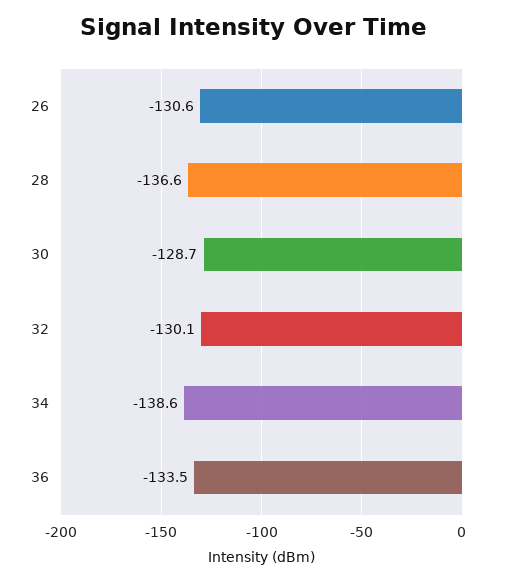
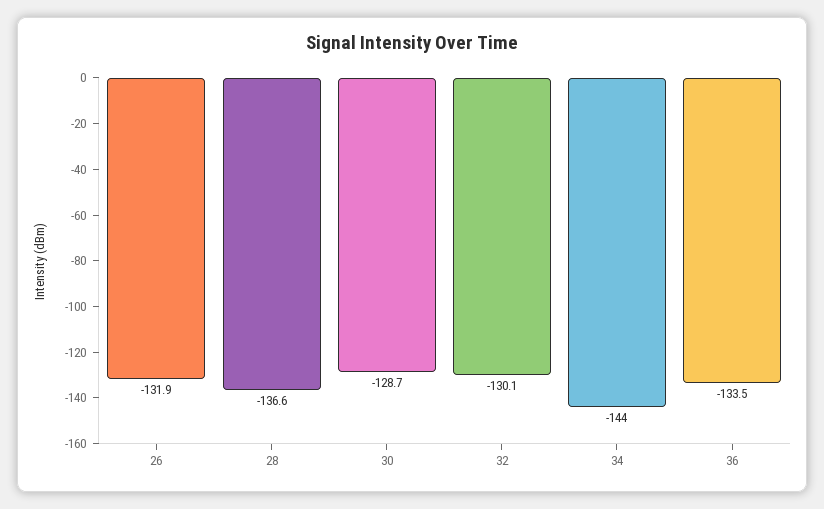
26: -130.6 -> -131.9
34: -138.6 -> -144

